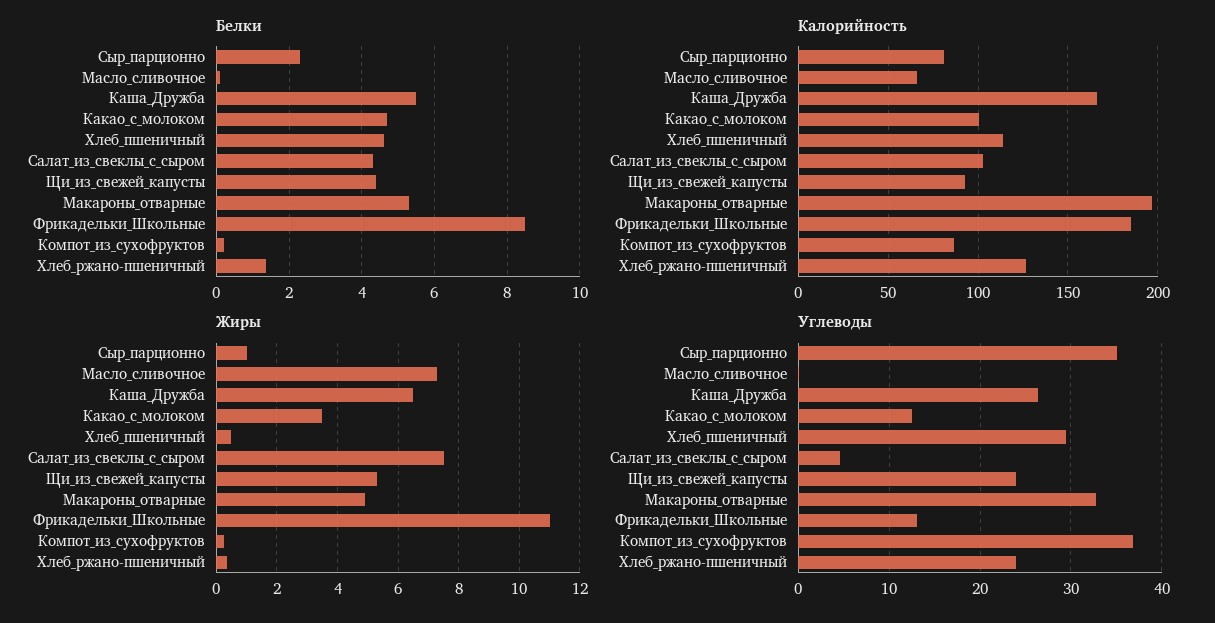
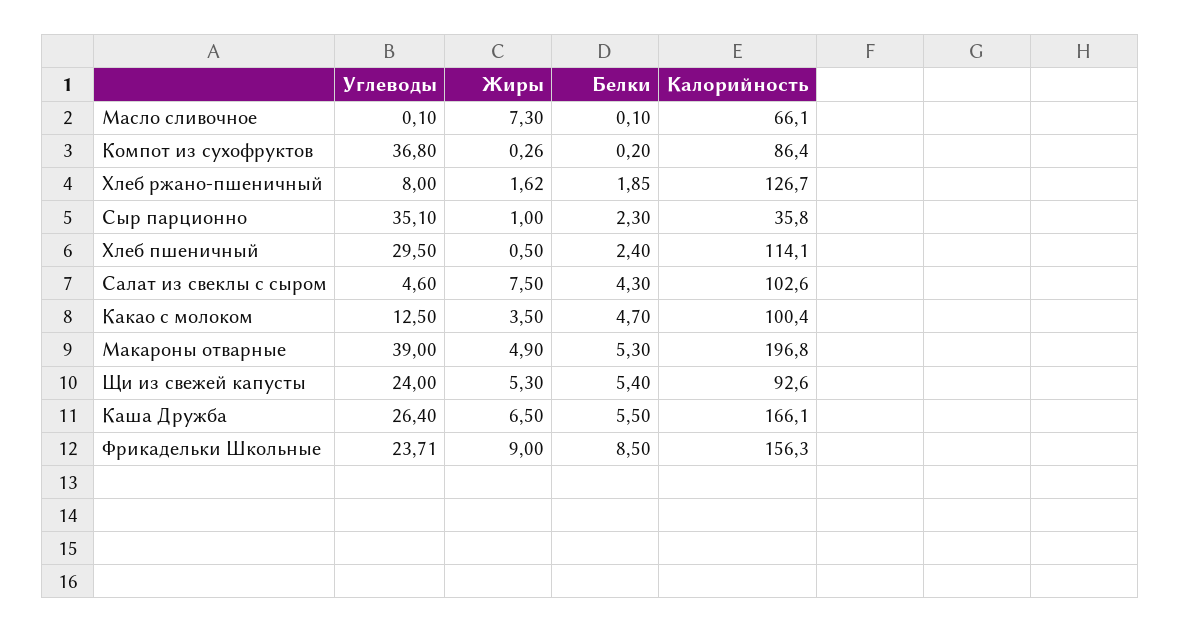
Белки, Хлеб_пшеничный: 4.6 -> 2.4
Белки, Щи_из_свежей_капусты: 4.4 -> 5.4
Белки, Хлеб_ржано-пшеничный: 1.4 -> 1.85
Калорийность, Сыр_парционно: 80 -> 35.8
Калорийность, Фрикадельки_Школьные: 185 -> 156.3
Жиры, Фрикадельки_Школьные: 11 -> 9
Жиры, Хлеб_ржано-пшеничный: 0.4 -> 1.62
Углеводы, Макароны_отварные: 33 -> 39
Углеводы, Фрикадельки_Школьные: 13 -> 23.71
Углеводы, Хлеб_ржано-пшеничный: 24 -> 8

